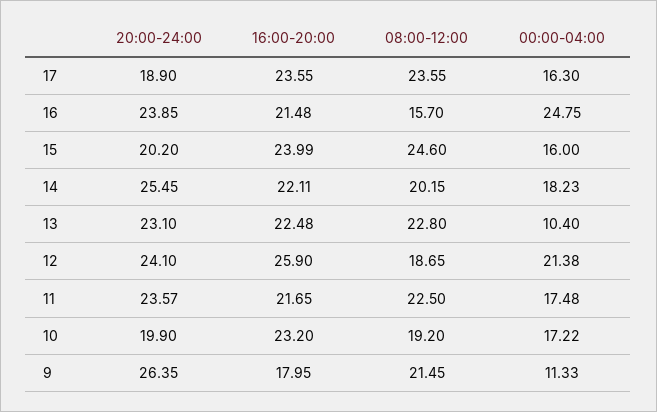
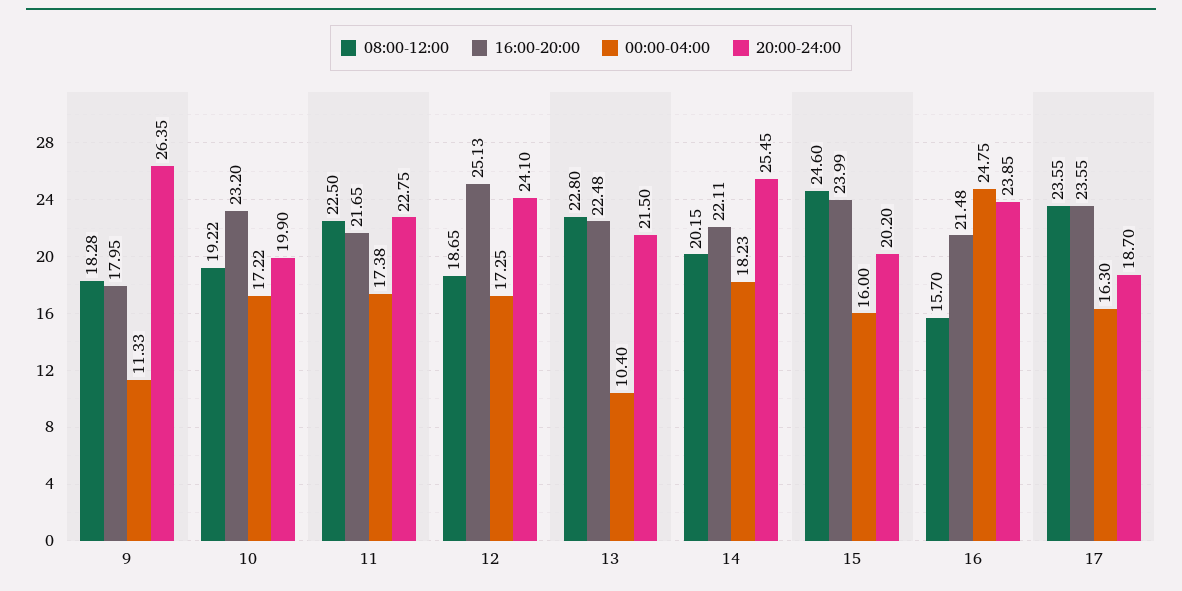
20:00-24:00, 17: 18.9 -> 18.7
20:00-24:00, 13: 23.1 -> 21.5
16:00-20:00, 12: 25.9 -> 25.13
00:00-04:00, 12: 21.38 -> 17.25
20:00-24:00, 11: 23.57 -> 22.75
00:00-04:00, 11: 17.48 -> 17.38
08:00-12:00, 10: 19.2 -> 19.22
08:00-12:00, 9: 21.45 -> 18.28

